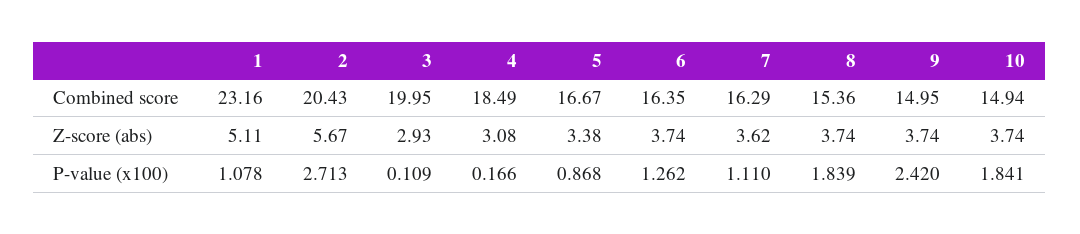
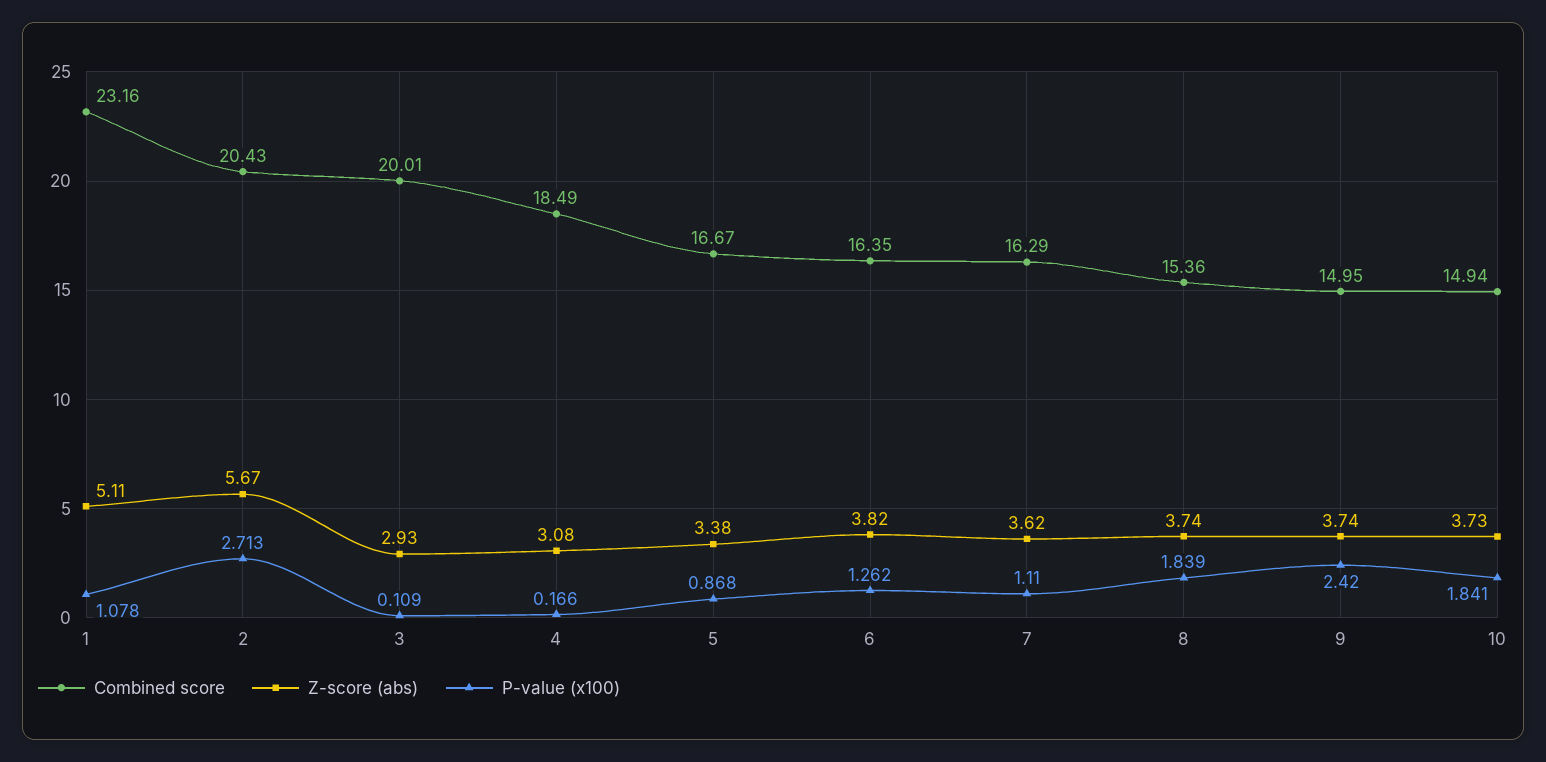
Combined score, 3: 19.95 -> 20.01
Z-score (abs), 6: 3.74 -> 3.82
Z-score (abs), 10: 3.74 -> 3.73

